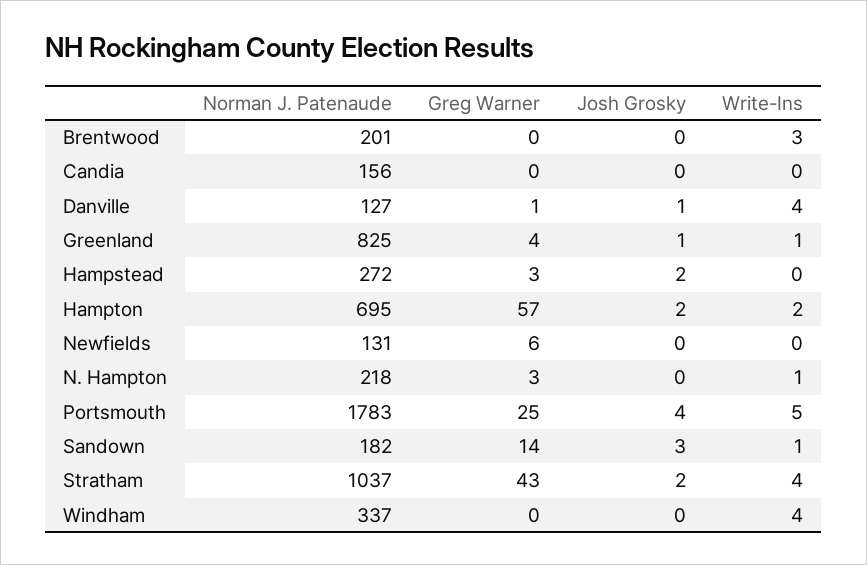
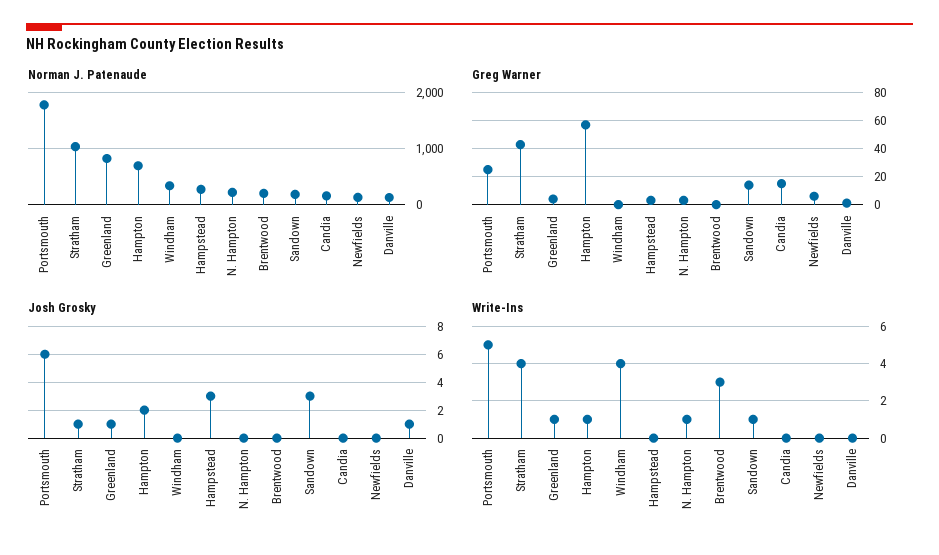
Greg Warner, Candia: 0 -> 15
Write-Ins, Danville: 4 -> 0
Josh Grosky, Hampstead: 2 -> 3
Write-Ins, Hampton: 2 -> 1
Josh Grosky, Portsmouth: 4 -> 6
Josh Grosky, Stratham: 2 -> 1

